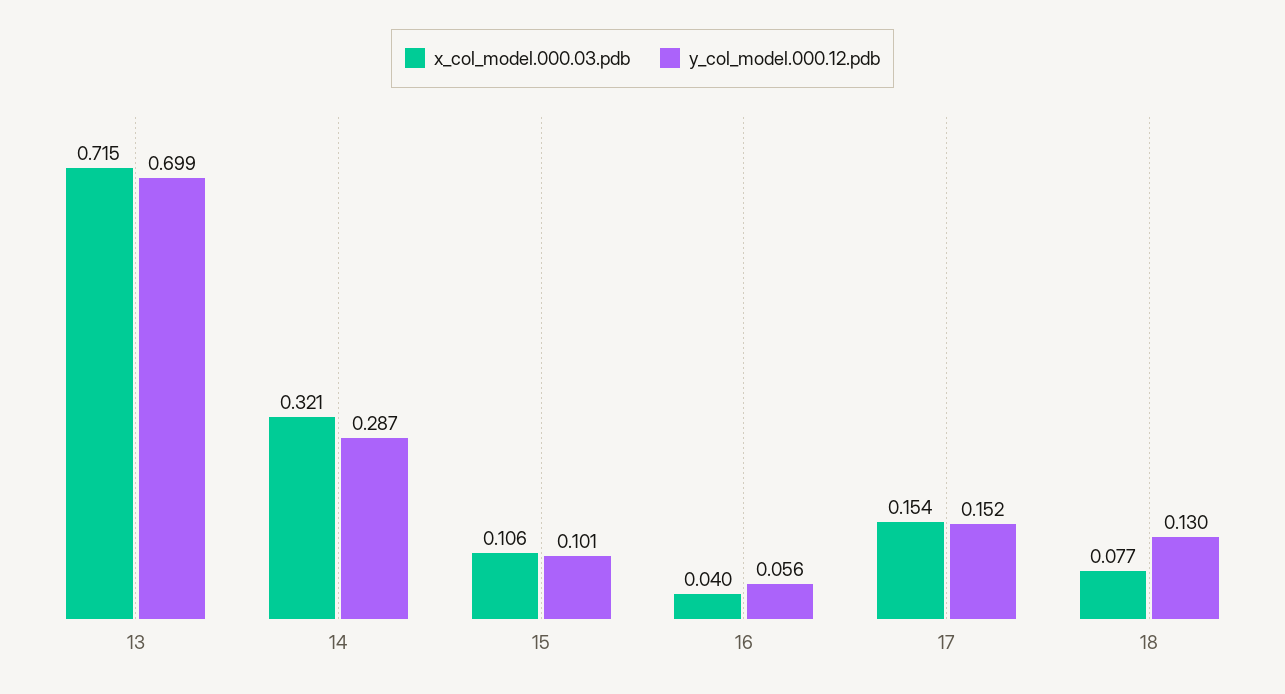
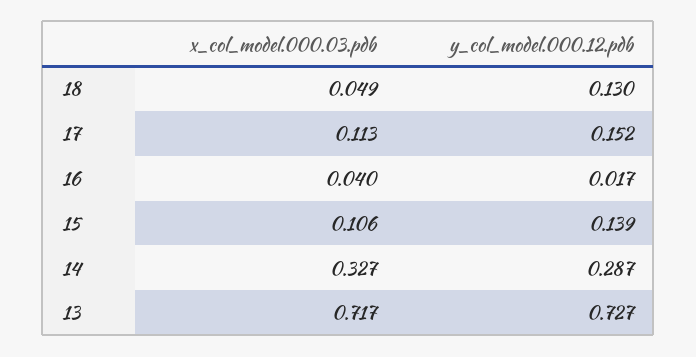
x_col_model.000.03.pdb, 13: 0.715 -> 0.717
y_col_model.000.12.pdb, 13: 0.699 -> 0.727
x_col_model.000.03.pdb, 14: 0.321 -> 0.327
y_col_model.000.12.pdb, 15: 0.101 -> 0.139
y_col_model.000.12.pdb, 16: 0.056 -> 0.017
x_col_model.000.03.pdb, 17: 0.154 -> 0.113
x_col_model.000.03.pdb, 18: 0.077 -> 0.049

